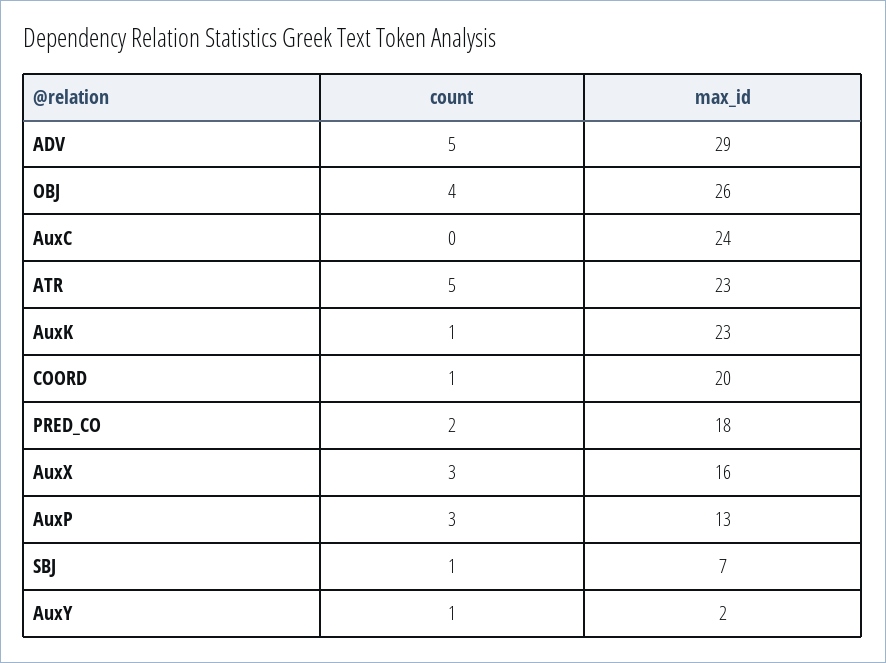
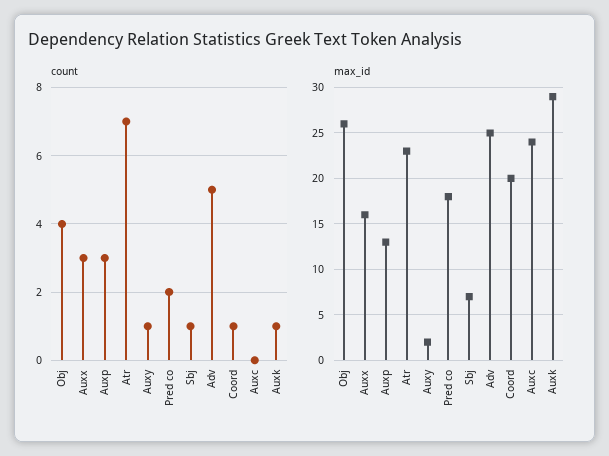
max_id, ADV: 29 -> 25
count, ATR: 5 -> 7
max_id, AuxK: 23 -> 29

